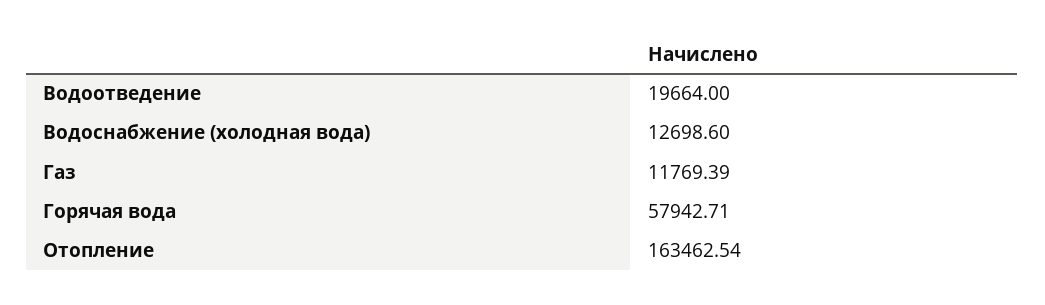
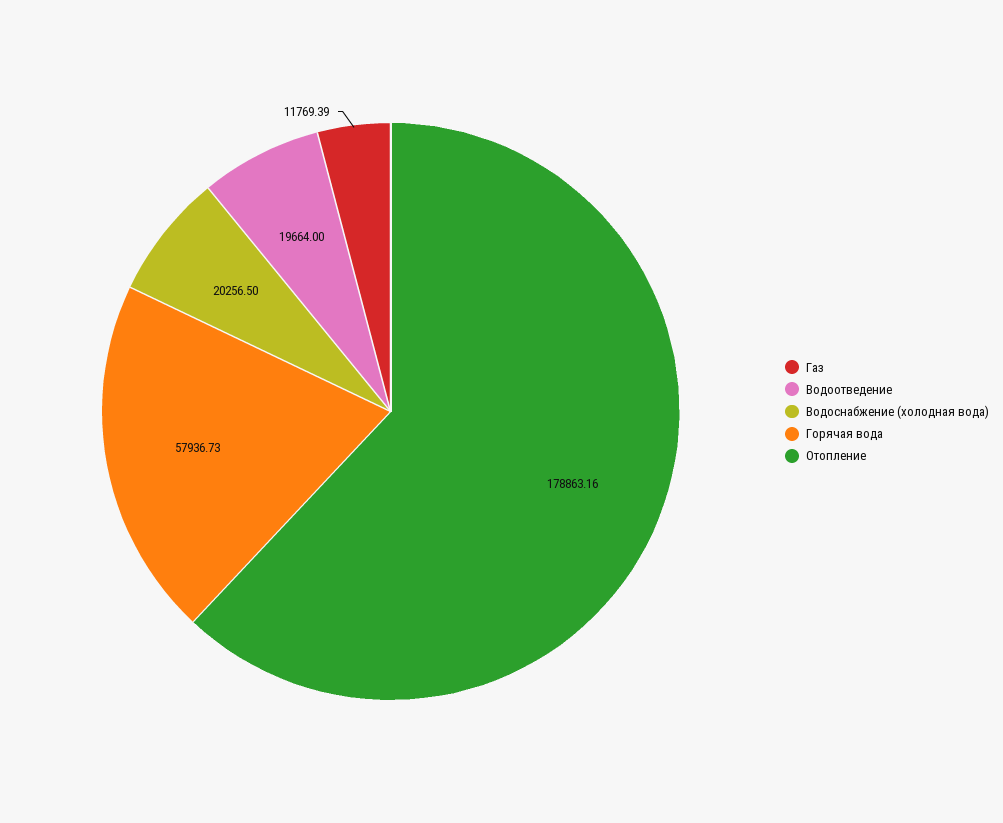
Водоснабжение (холодная вода): 12698.6 -> 20256.5
Горячая вода: 57942.71 -> 57936.73
Отопление: 163462.54 -> 178863.16

